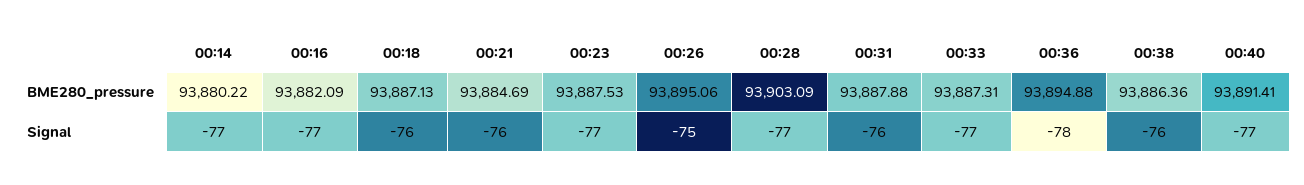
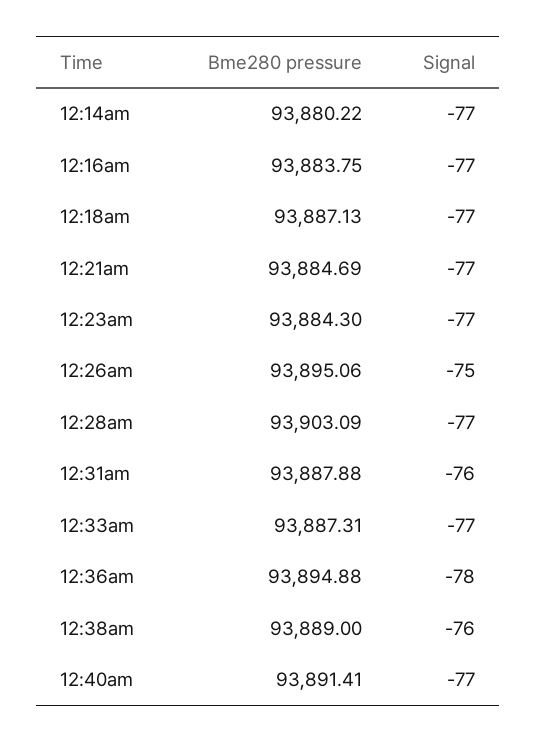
00:16, BME280_pressure: 93882.09 -> 93883.75
00:23, BME280_pressure: 93887.53 -> 93884.3
00:38, BME280_pressure: 93886.36 -> 93889
00:18, Signal: -76 -> -77
00:21, Signal: -76 -> -77

